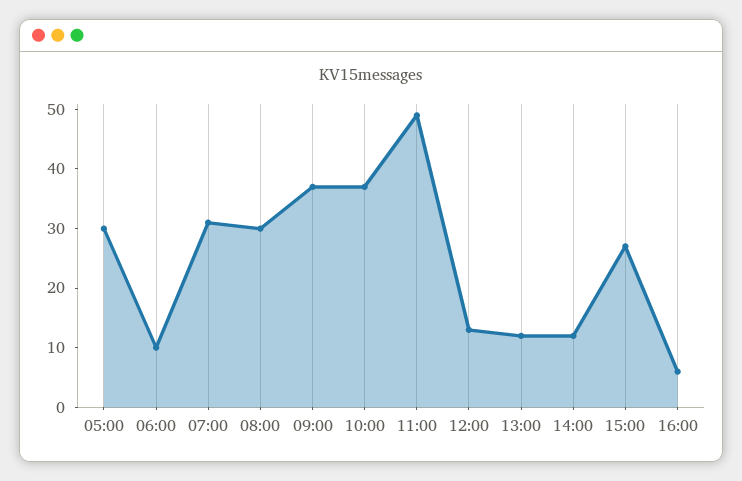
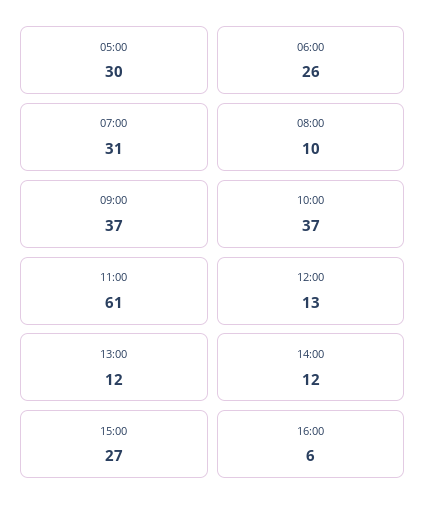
06:00: 10 -> 26
08:00: 30 -> 10
11:00: 50 -> 61

